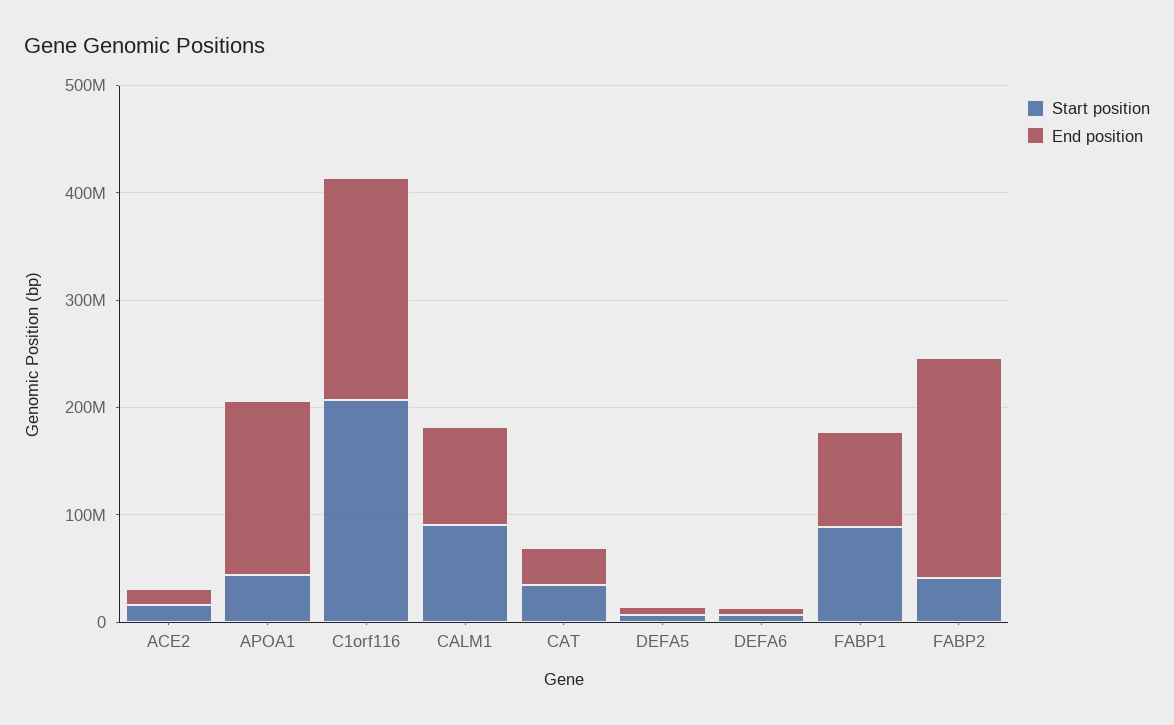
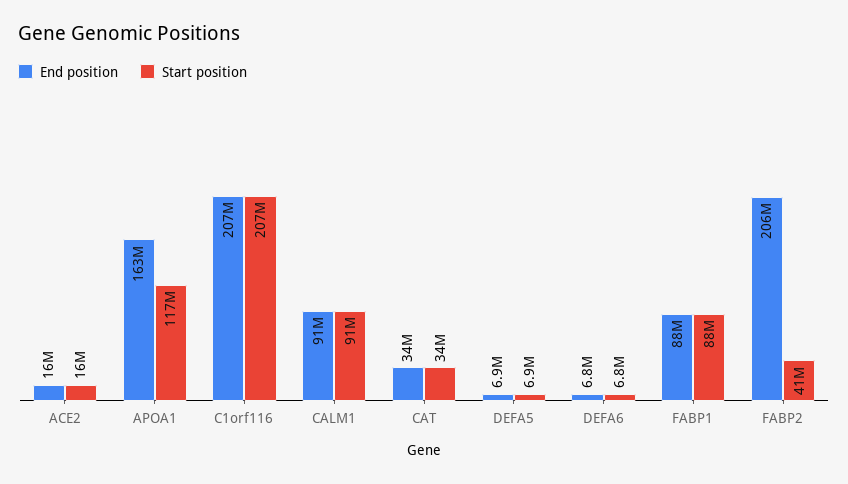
Start position, APOA1: 40000000 -> 117000000

